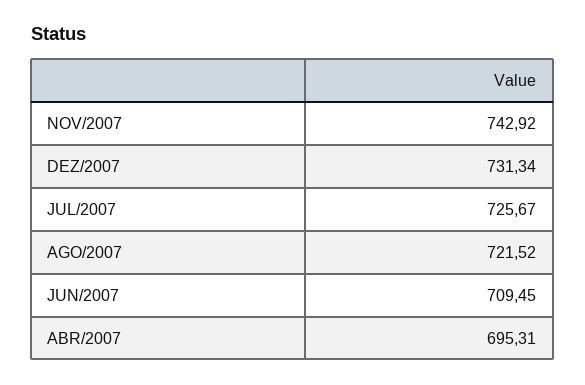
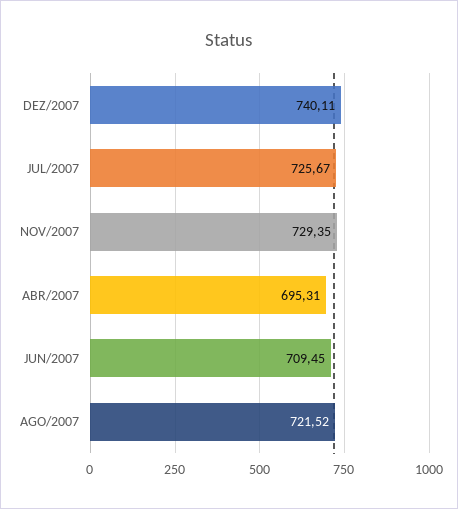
NOV/2007: 742.92 -> 729.35
DEZ/2007: 731.34 -> 740.11

